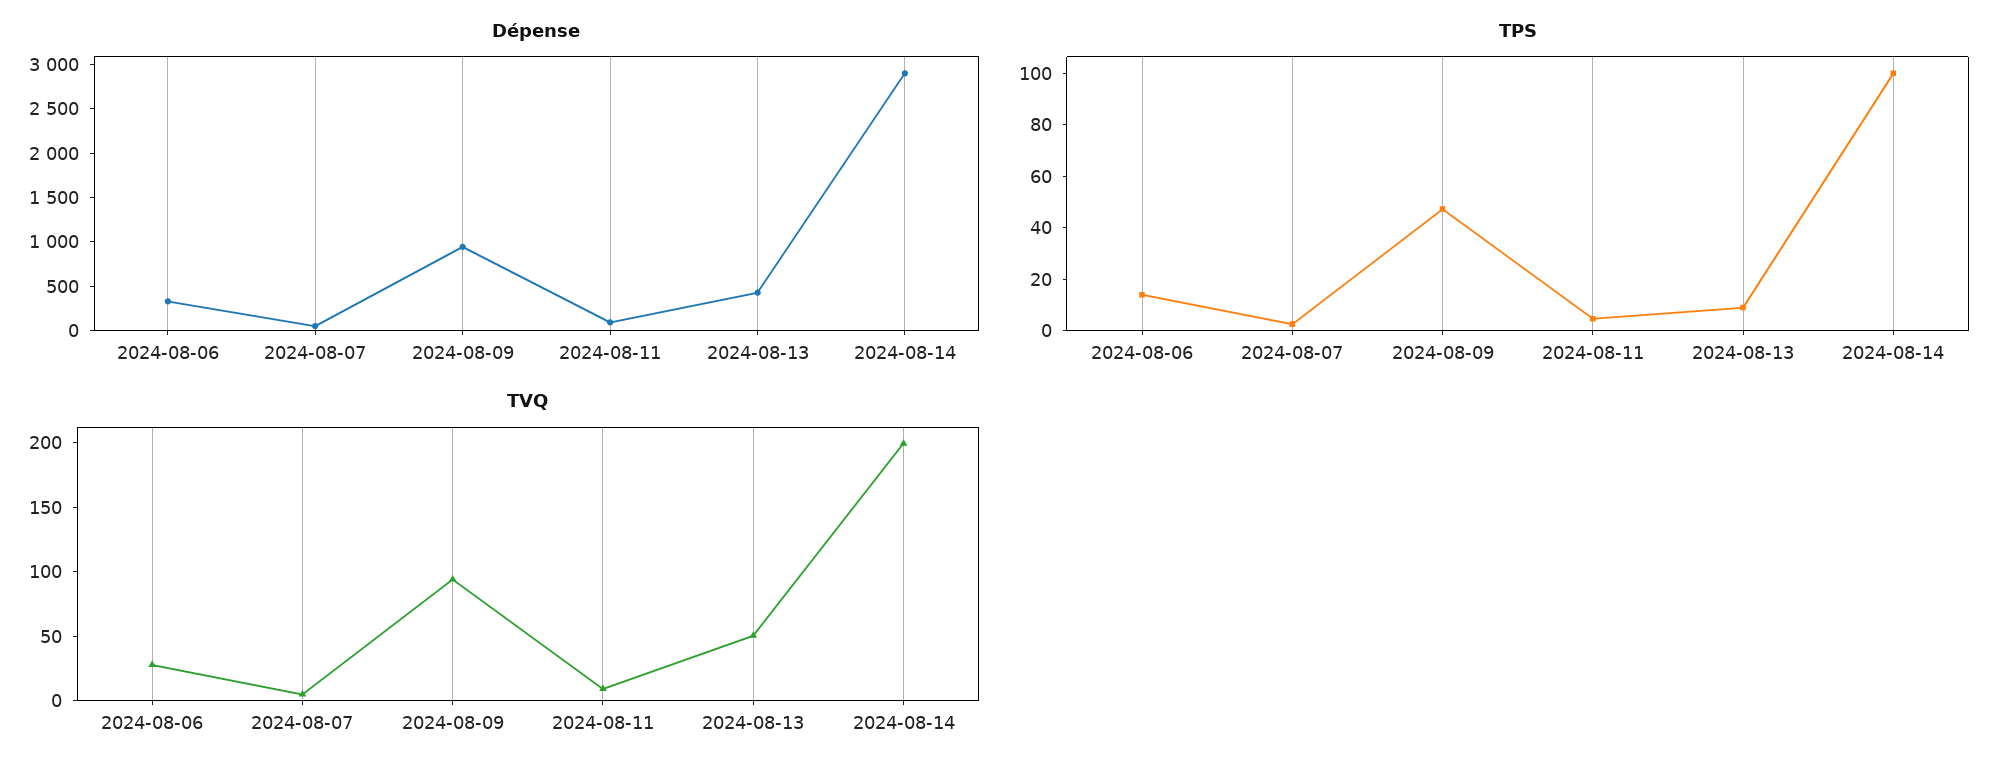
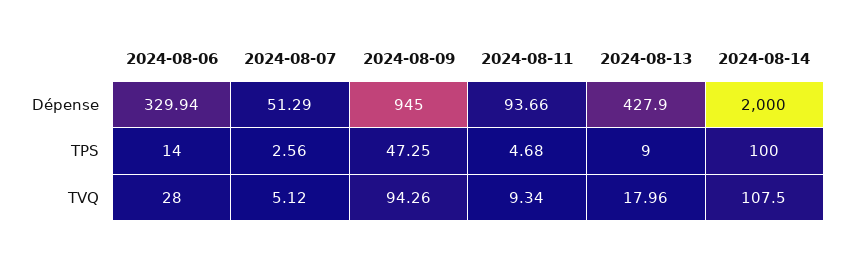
Dépense, 2024-08-14: 2900 -> 2000
TVQ, 2024-08-13: 50 -> 17.96
TVQ, 2024-08-14: 200 -> 107.5

